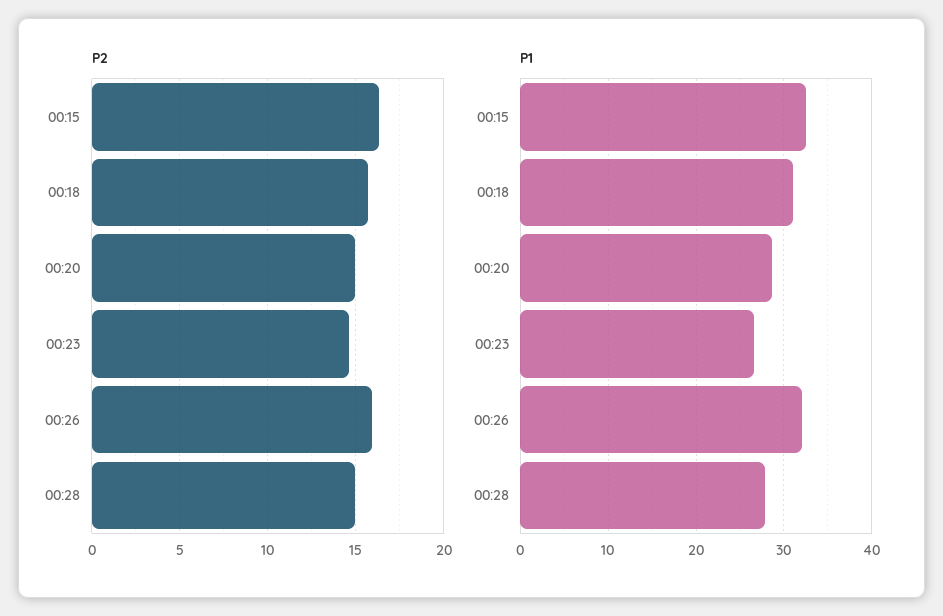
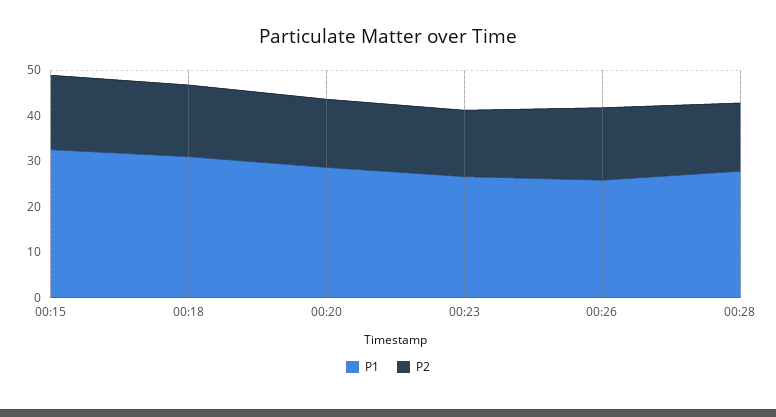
P1, 00:26: 32 -> 26

